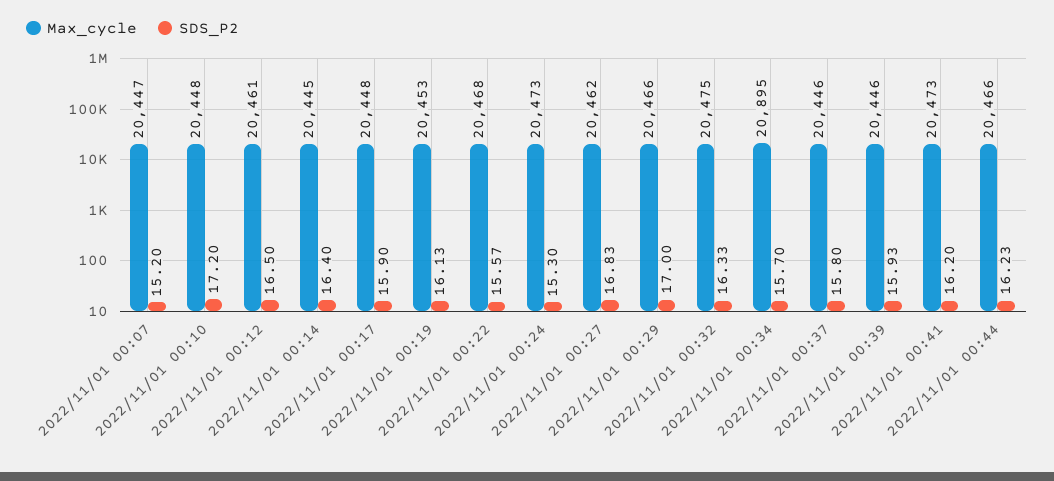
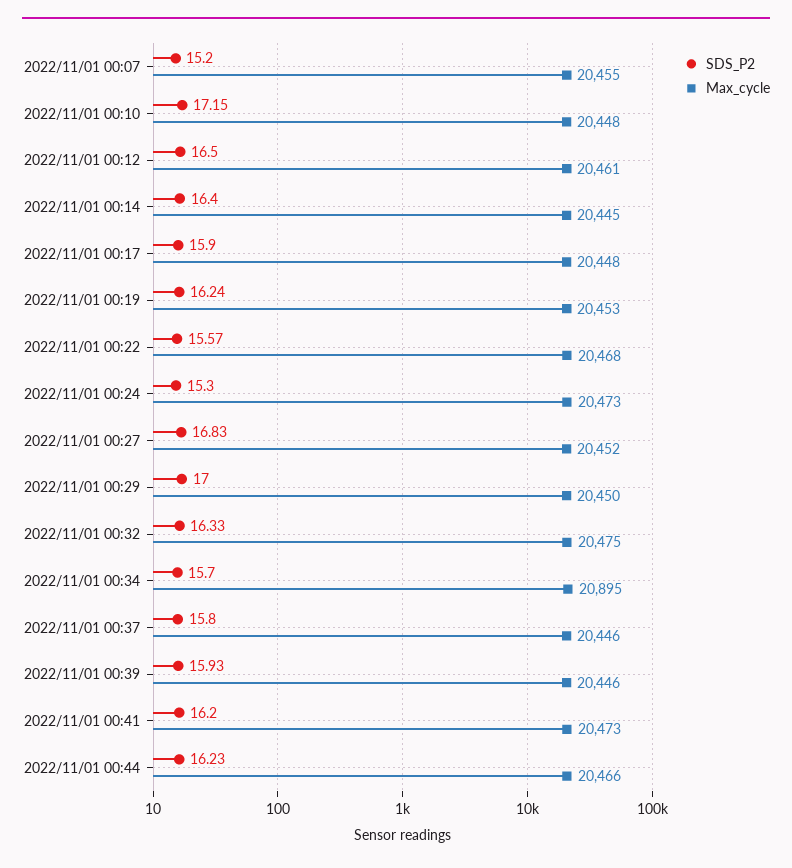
Max_cycle, 2022/11/01 00:07: 20447 -> 20455
SDS_P2, 2022/11/01 00:10: 17.2 -> 17.15
SDS_P2, 2022/11/01 00:19: 16.13 -> 16.24
Max_cycle, 2022/11/01 00:27: 20462 -> 20452
Max_cycle, 2022/11/01 00:29: 20466 -> 20450

